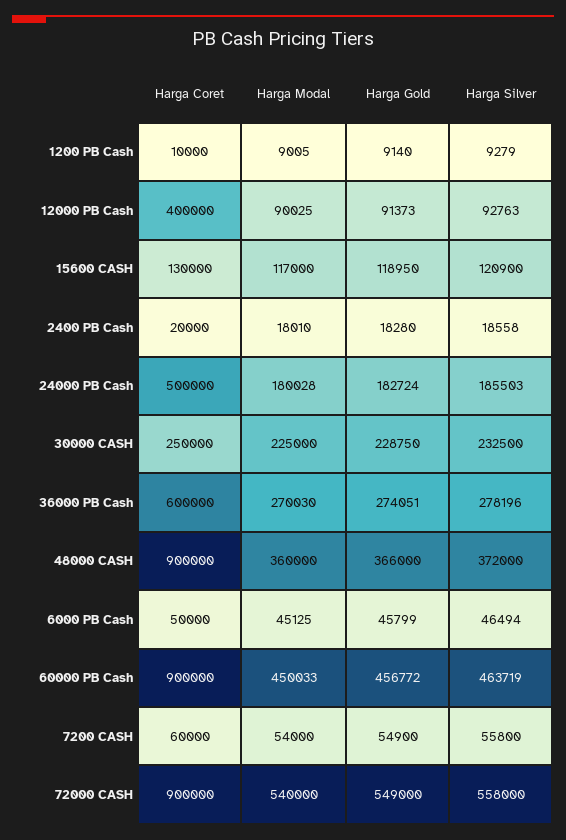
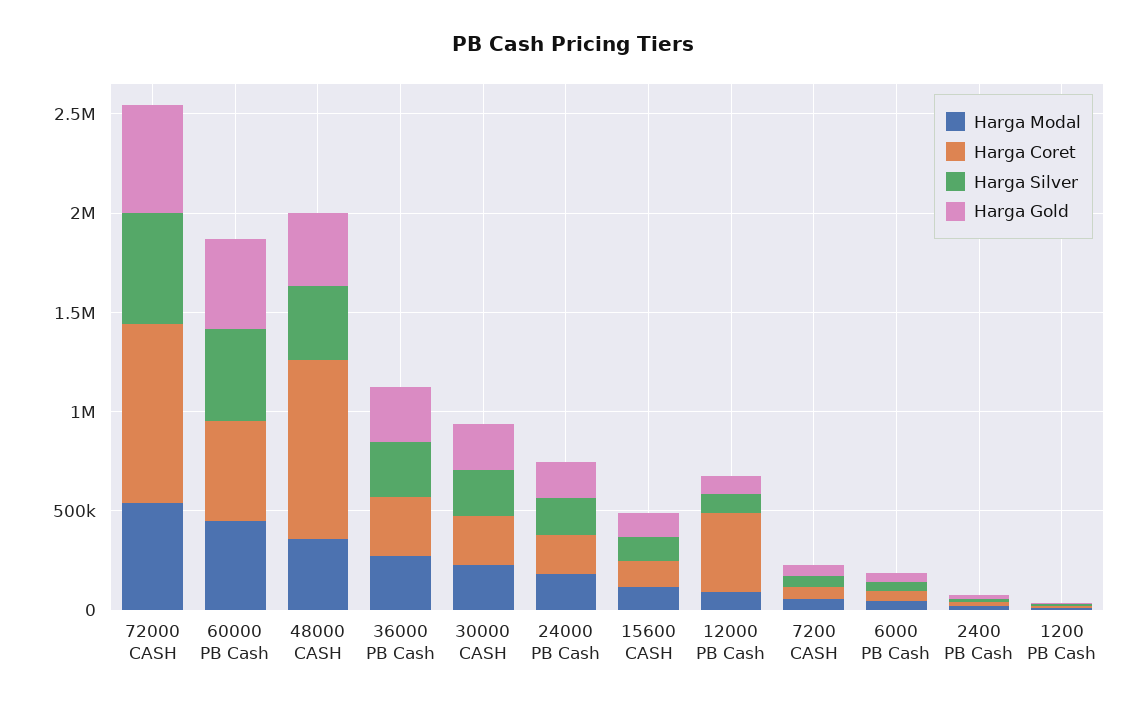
Harga Coret, 24000 PB Cash: 500000 -> 200000
Harga Coret, 36000 PB Cash: 600000 -> 300000
Harga Coret, 60000 PB Cash: 900000 -> 500000

